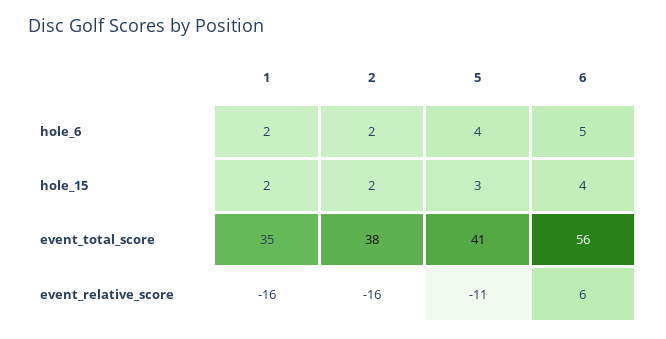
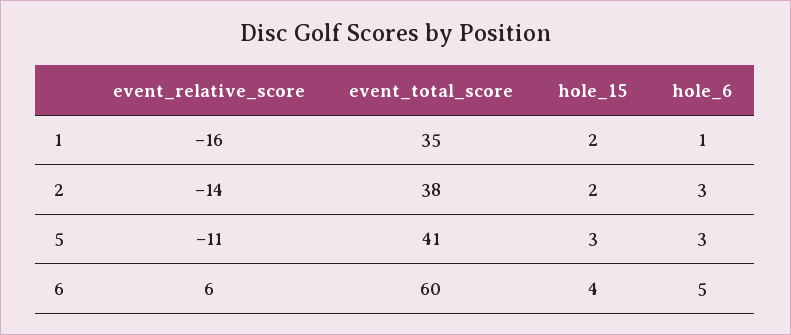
1, hole_6: 2 -> 1
2, hole_6: 2 -> 3
5, hole_6: 4 -> 3
6, event_total_score: 56 -> 60
2, event_relative_score: -16 -> -14

